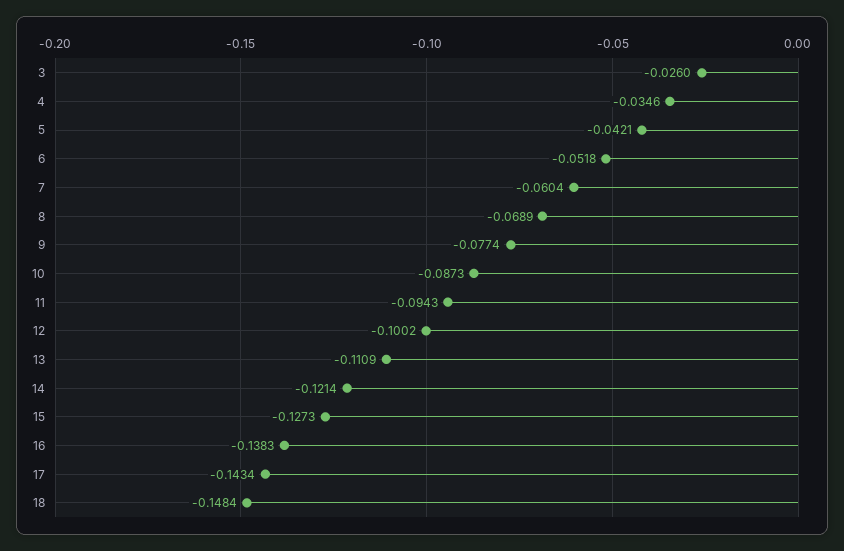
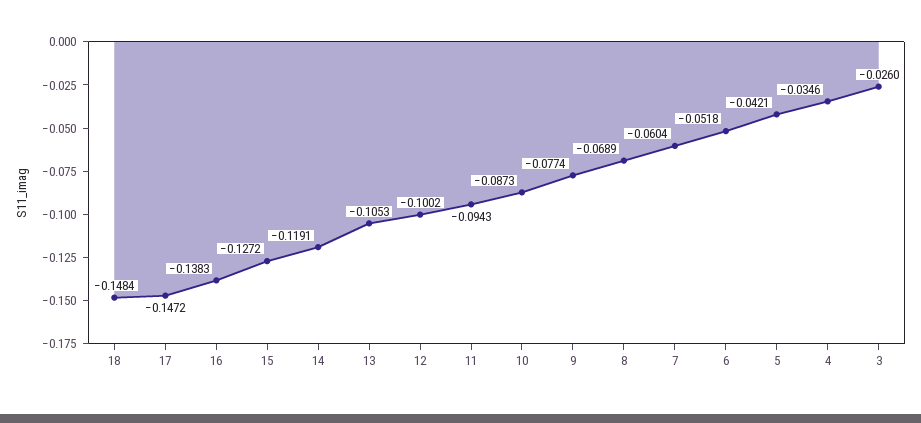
13: -0.1109 -> -0.1053
14: -0.1214 -> -0.1191
15: -0.1273 -> -0.1272
17: -0.1434 -> -0.1472

